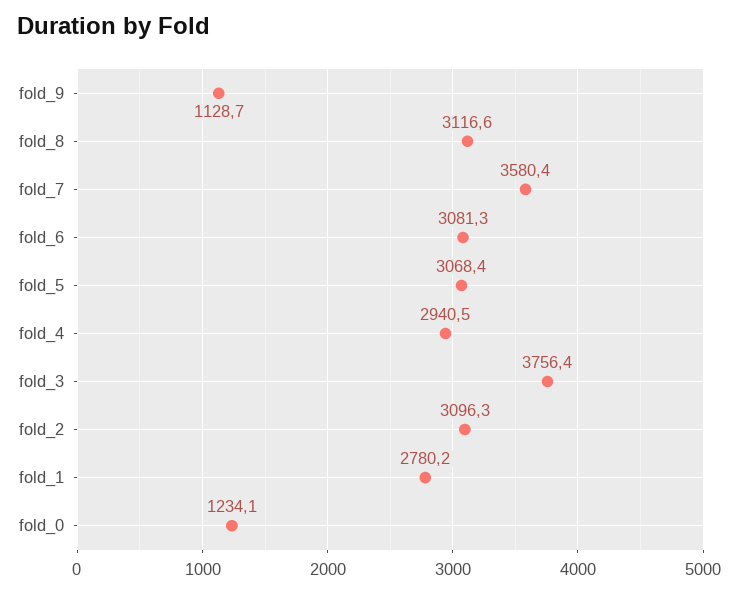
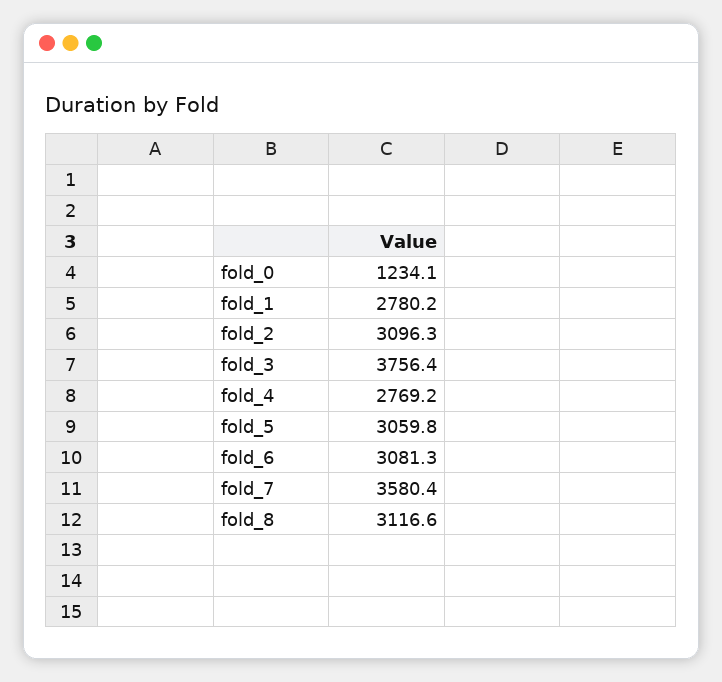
fold_9: 1128.7 -> none
fold_5: 3068.4 -> 3059.8
fold_4: 2940.5 -> 2769.2

